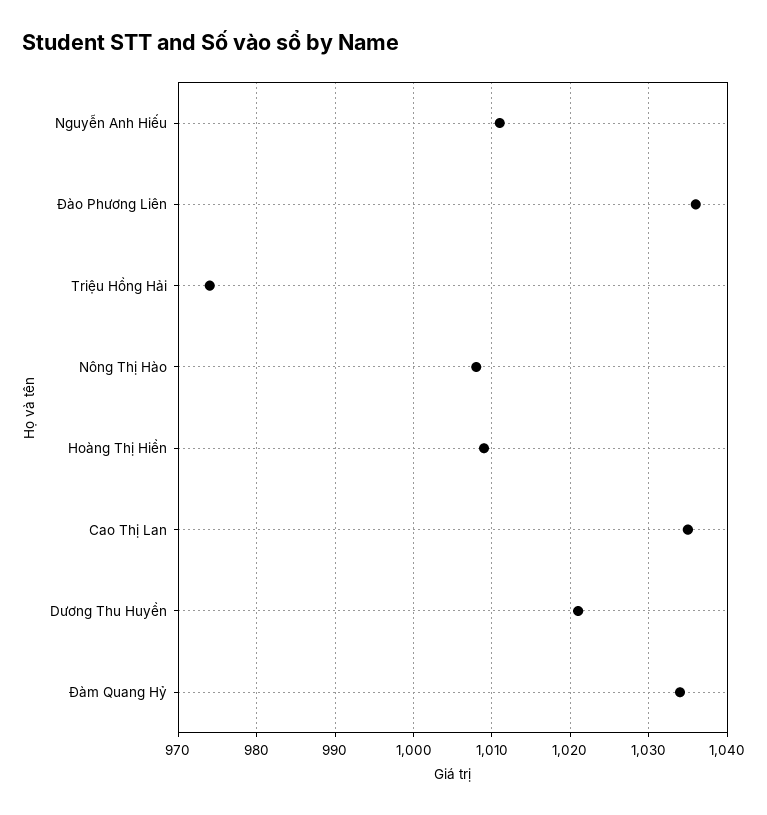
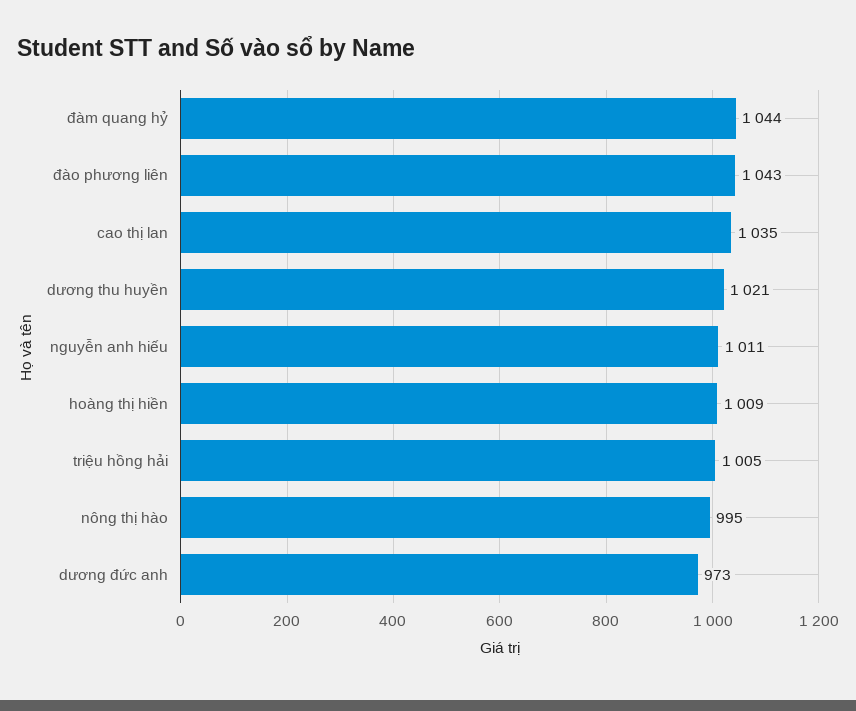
Đào Phương Liên: 1036 -> 1043
Triệu Hồng Hải: 974 -> 1005
Nông Thị Hào: 1008 -> 995
Đàm Quang Hỷ: 1034 -> 1044
dương đức anh: none -> 973

